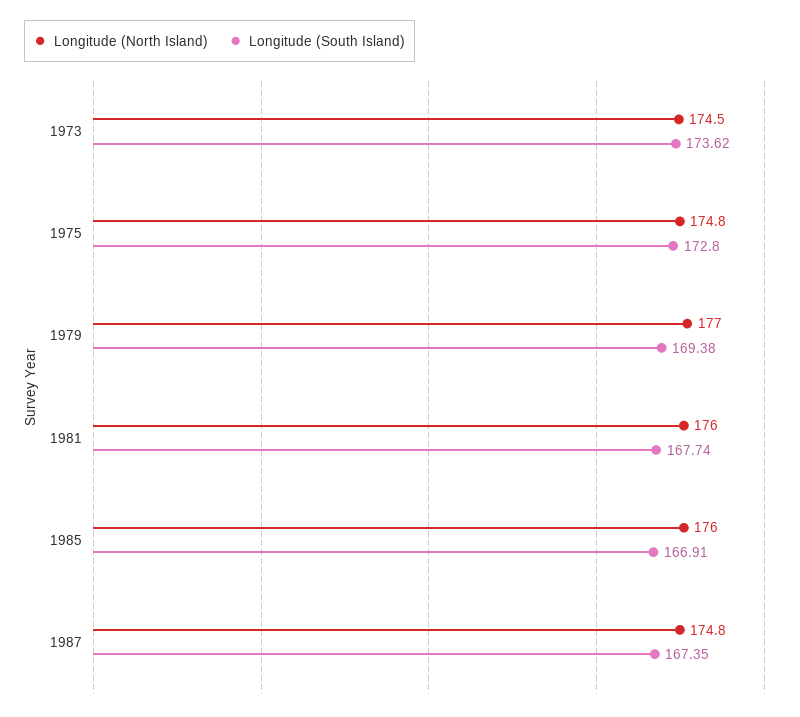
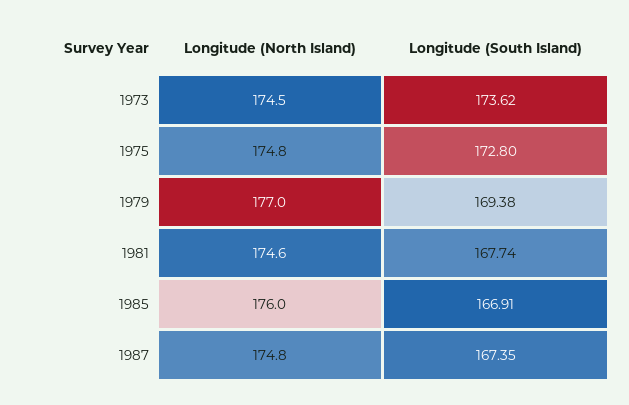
Longitude (North Island), 1981: 176 -> 174.6

